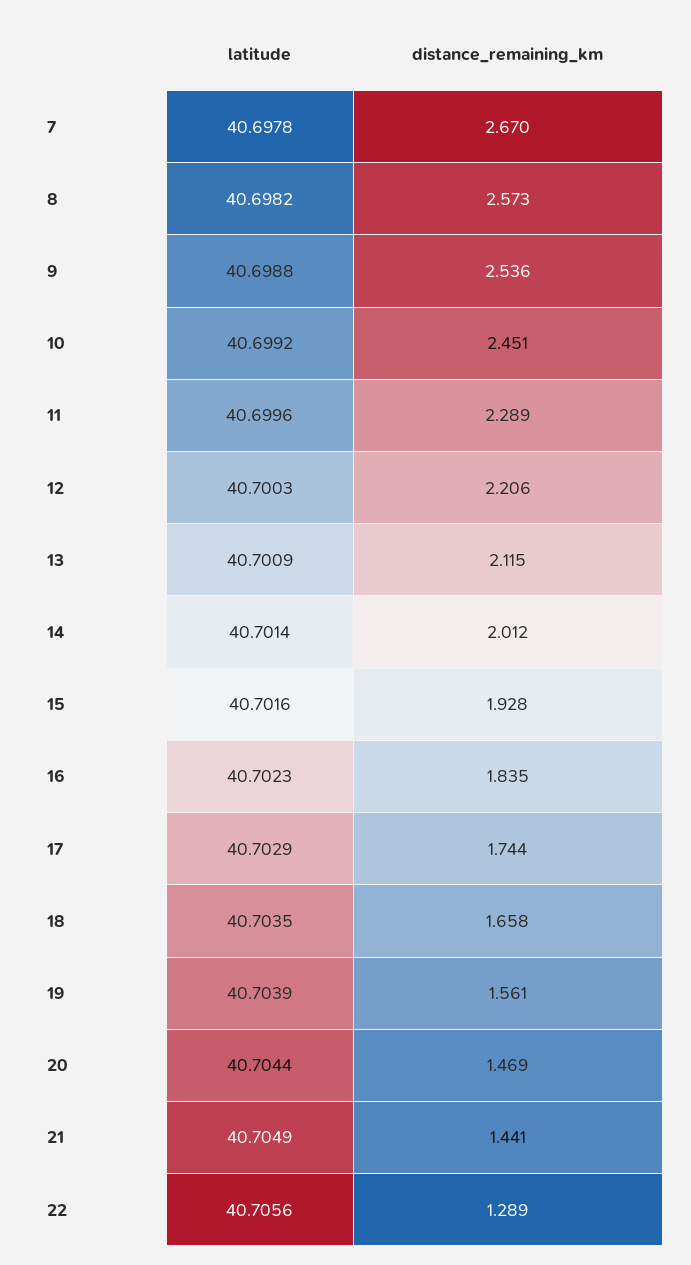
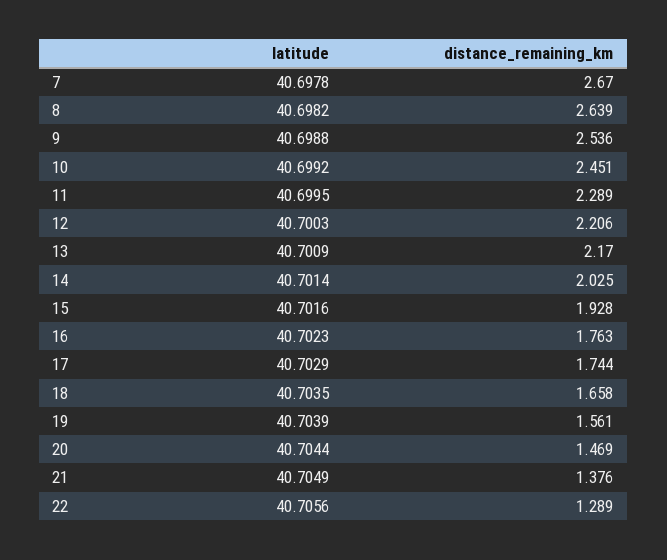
distance_remaining_km, 8: 2.573 -> 2.639
latitude, 11: 40.6996 -> 40.6995
distance_remaining_km, 13: 2.115 -> 2.17
distance_remaining_km, 14: 2.012 -> 2.025
distance_remaining_km, 16: 1.835 -> 1.763
distance_remaining_km, 21: 1.441 -> 1.376

